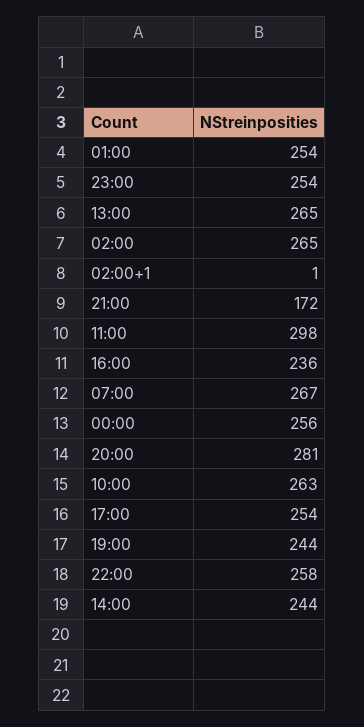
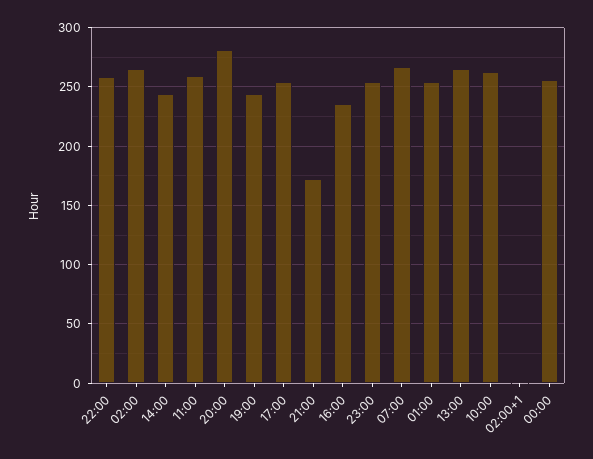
11:00: 298 -> 260

